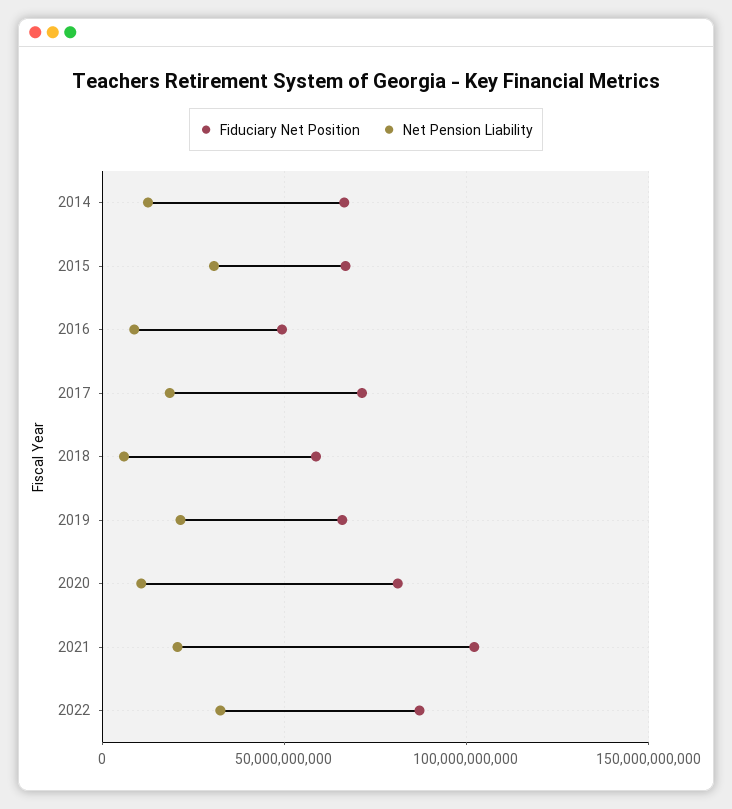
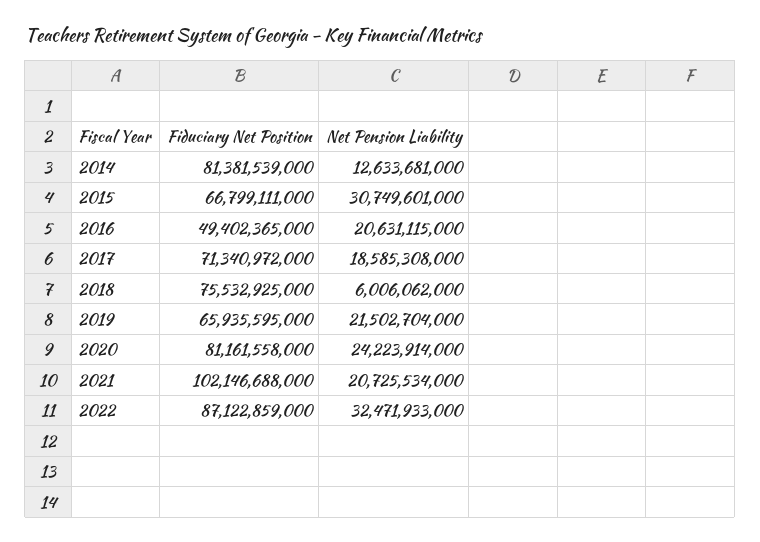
Fiduciary Net Position, 2014: 65000000000 -> 81381539000
Net Pension Liability, 2016: 10000000000 -> 20631115000
Fiduciary Net Position, 2018: 60000000000 -> 75532925000
Net Pension Liability, 2020: 10000000000 -> 24223914000

